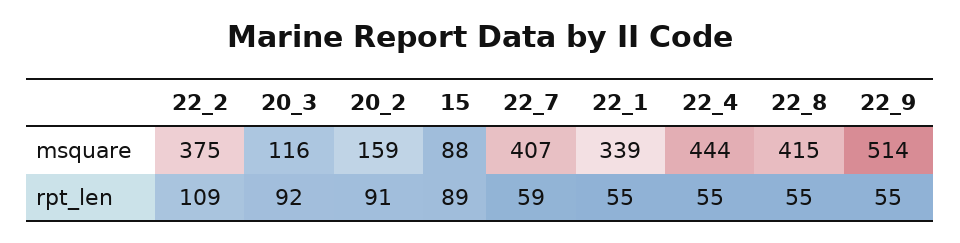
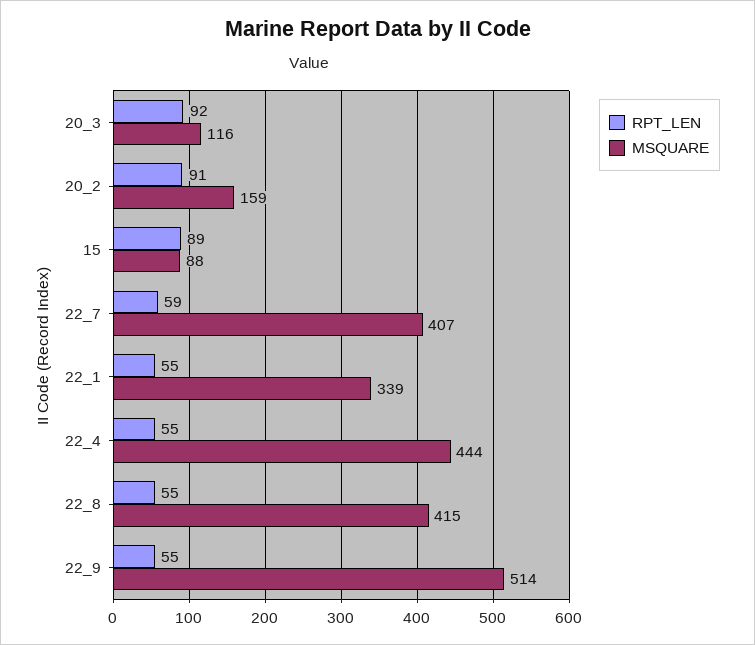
msquare, 22_2: 375 -> none
rpt_len, 22_2: 109 -> none

